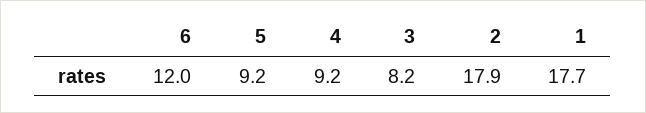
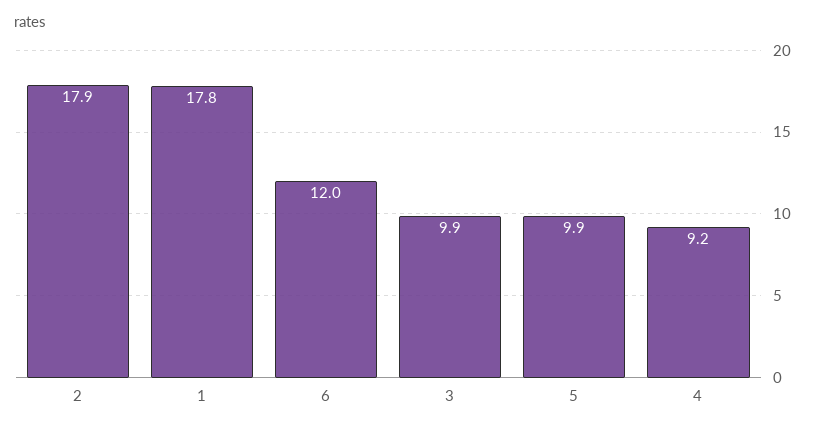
5: 9.2 -> 9.9
3: 8.2 -> 9.9
1: 17.7 -> 17.8

